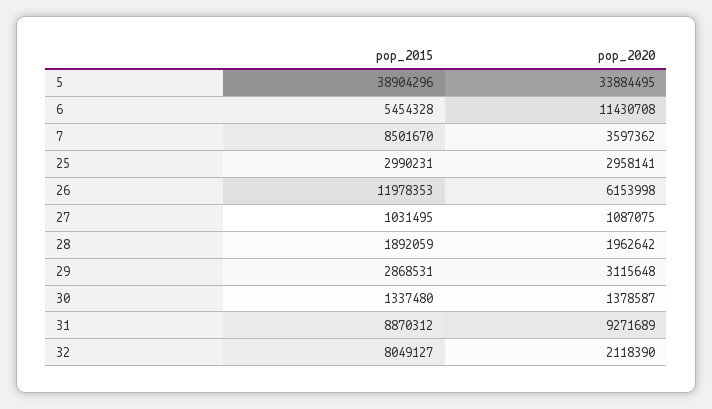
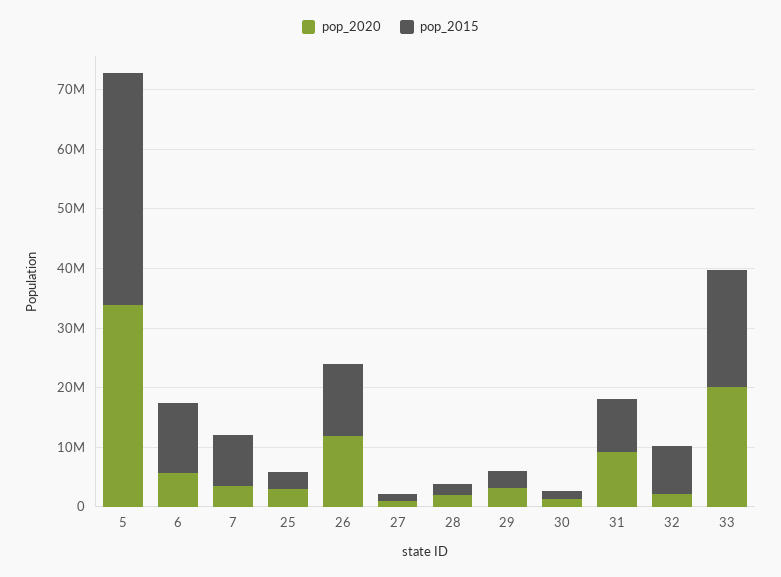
pop_2015, 6: 5454328 -> 12000000
pop_2020, 6: 11430708 -> 6000000
pop_2020, 26: 6153998 -> 12000000
pop_2020, 33: none -> 20000000
pop_2015, 33: none -> 20000000

